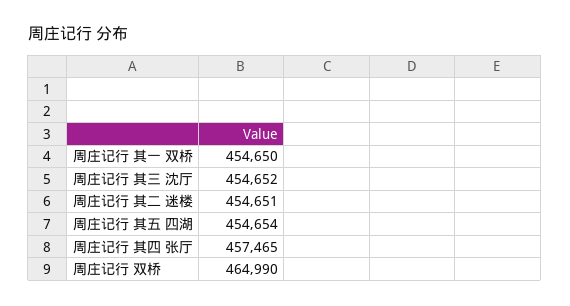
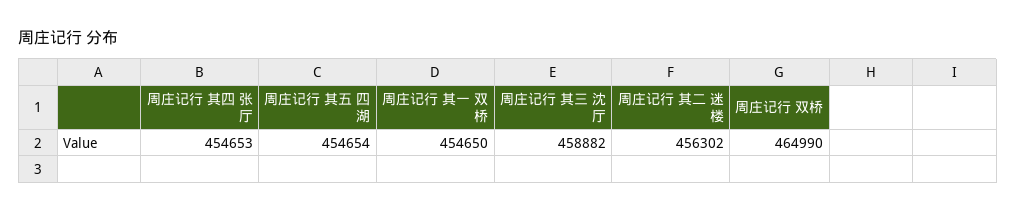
周庄记行 其三 沈厅: 454652 -> 458882
周庄记行 其二 迷楼: 454651 -> 456302
周庄记行 其四 张厅: 457465 -> 454653

